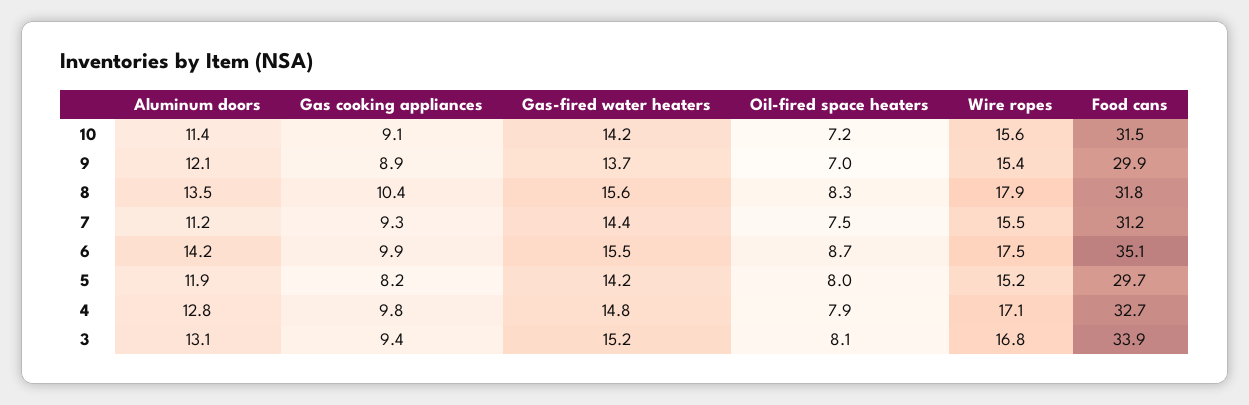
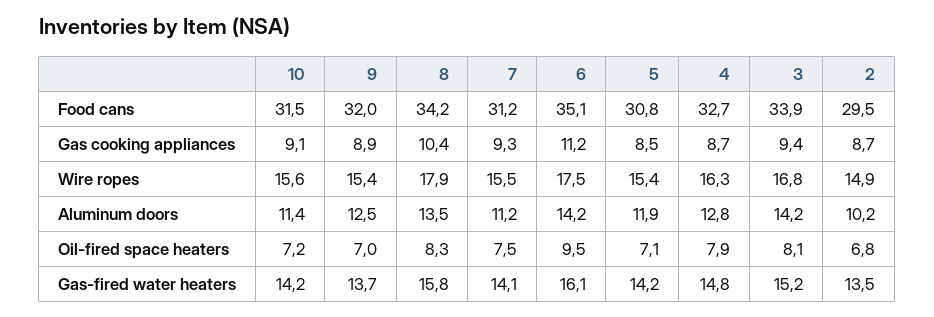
Aluminum doors, 9: 12.1 -> 12.5
Food cans, 9: 29.9 -> 32
Gas-fired water heaters, 8: 15.6 -> 15.8
Food cans, 8: 31.8 -> 34.2
Gas-fired water heaters, 7: 14.4 -> 14.1
Gas cooking appliances, 6: 9.9 -> 11.2
Gas-fired water heaters, 6: 15.5 -> 16.1
Oil-fired space heaters, 6: 8.7 -> 9.5
Gas cooking appliances, 5: 8.2 -> 8.5
Oil-fired space heaters, 5: 8 -> 7.1
Wire ropes, 5: 15.2 -> 15.4
Food cans, 5: 29.7 -> 30.8
Gas cooking appliances, 4: 9.8 -> 8.7
Wire ropes, 4: 17.1 -> 16.3
Aluminum doors, 3: 13.1 -> 14.2
Food cans, 2: none -> 29.5
Gas cooking appliances, 2: none -> 8.7
Wire ropes, 2: none -> 14.9
Aluminum doors, 2: none -> 10.2
Oil-fired space heaters, 2: none -> 6.8
Gas-fired water heaters, 2: none -> 13.5

